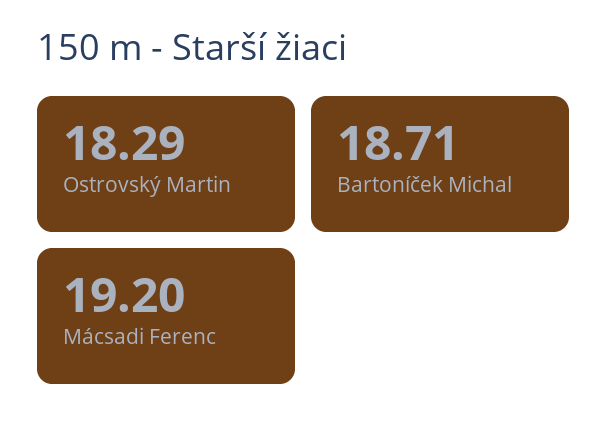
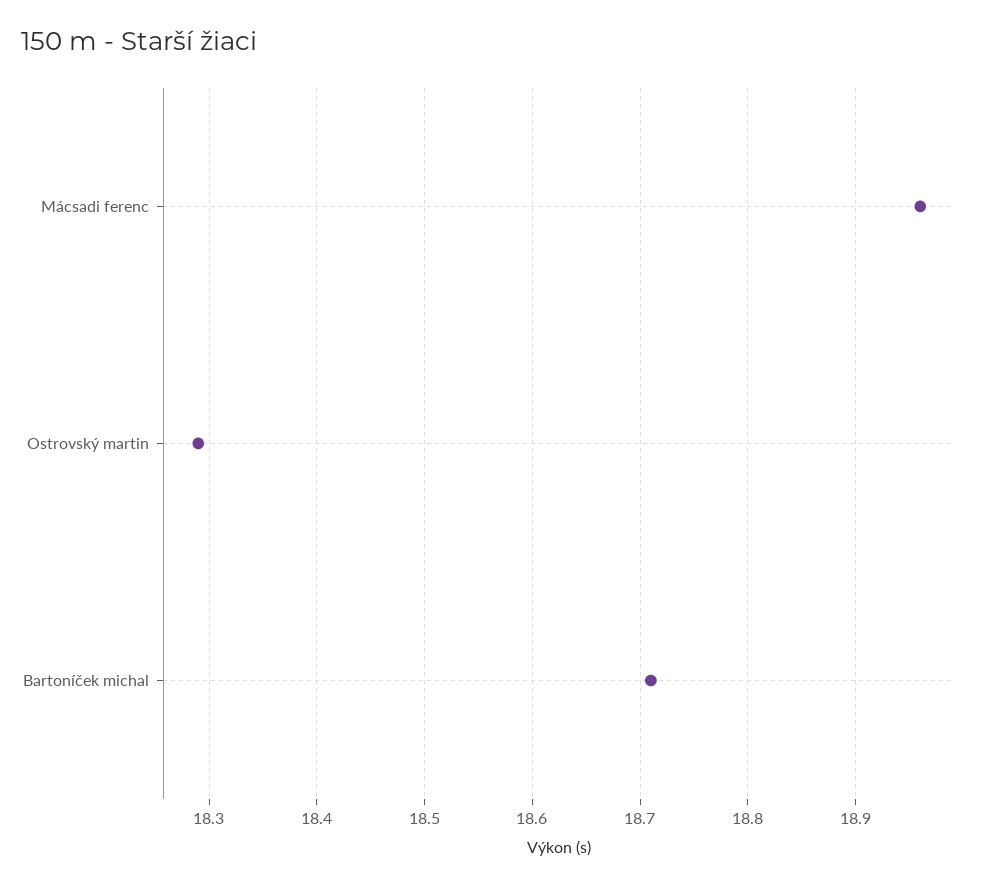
Mácsadi Ferenc: 19.2 -> 18.96

